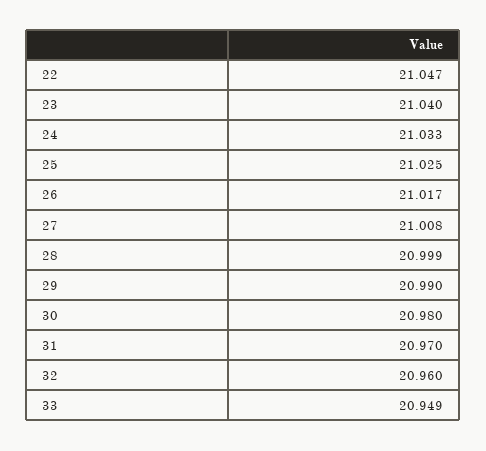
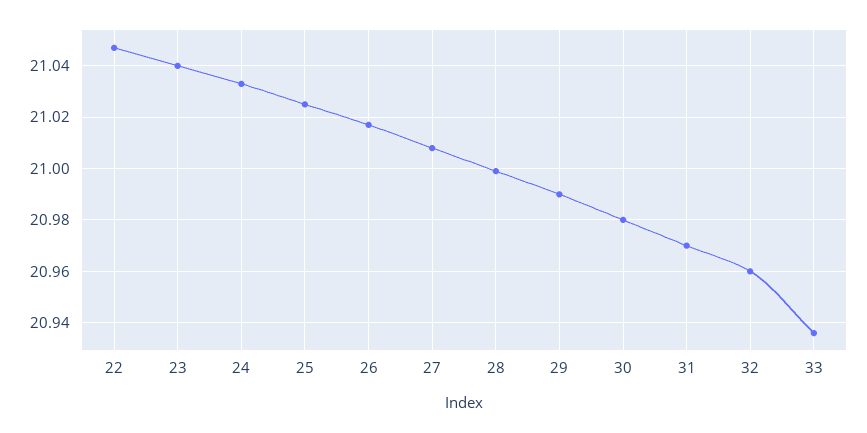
33: 20.949 -> 20.935

